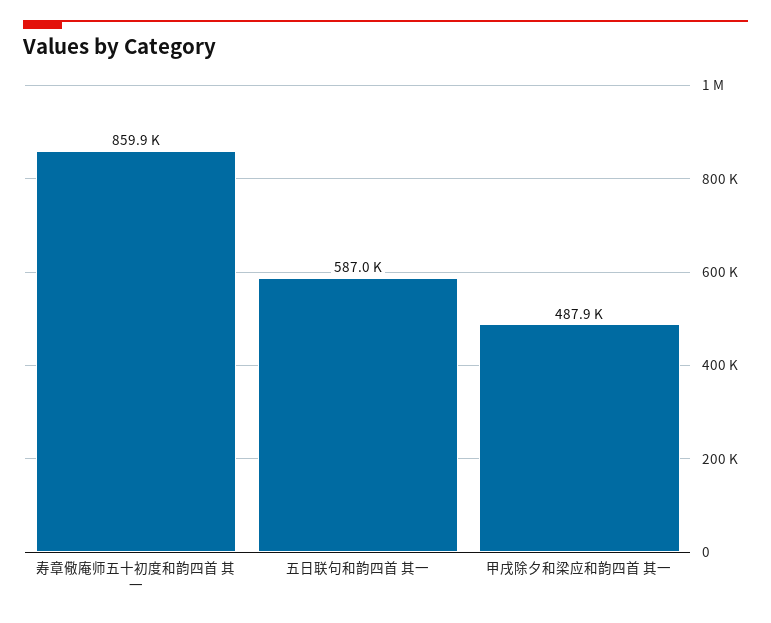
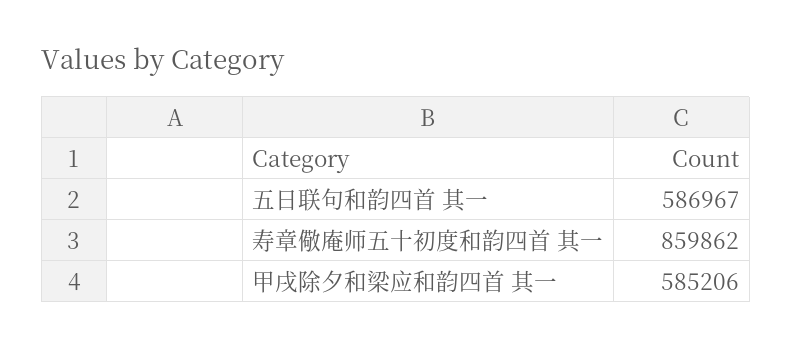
甲戌除夕和梁应和韵四首 其一: 487900 -> 585206

